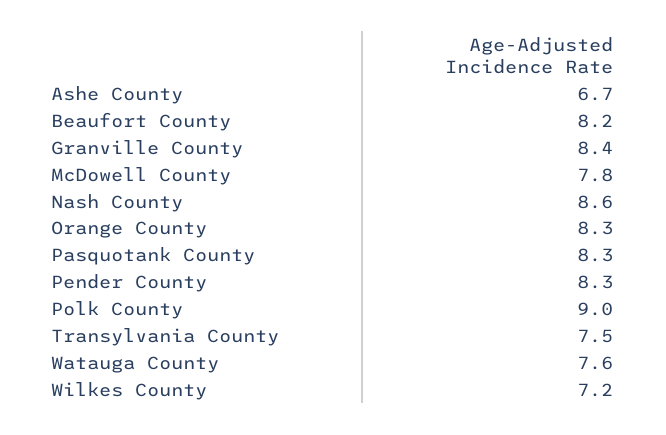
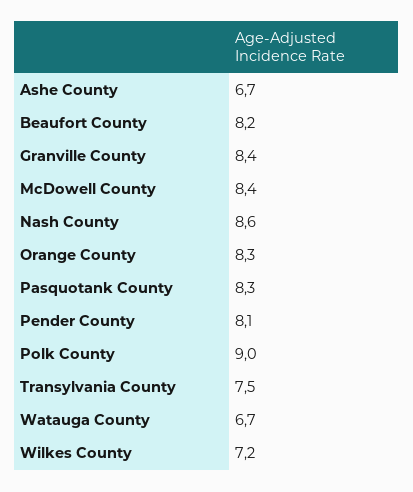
McDowell County: 7.8 -> 8.4
Pender County: 8.3 -> 8.1
Watauga County: 7.6 -> 6.7

